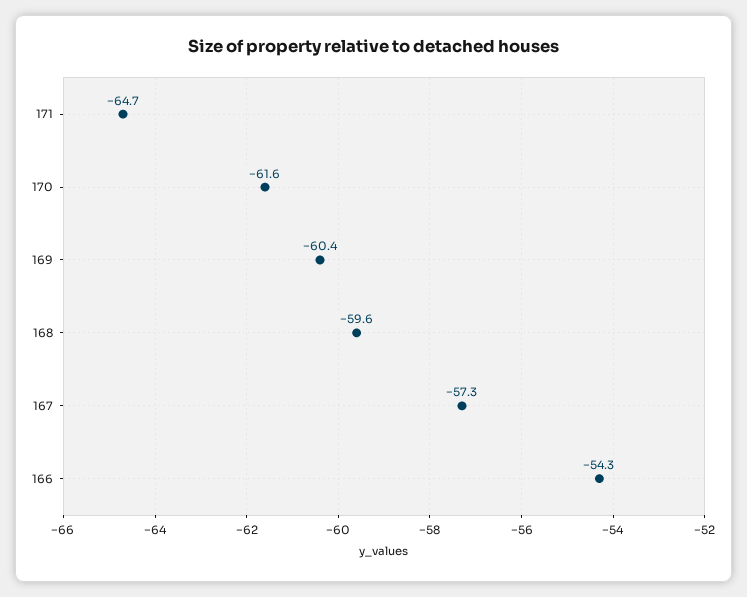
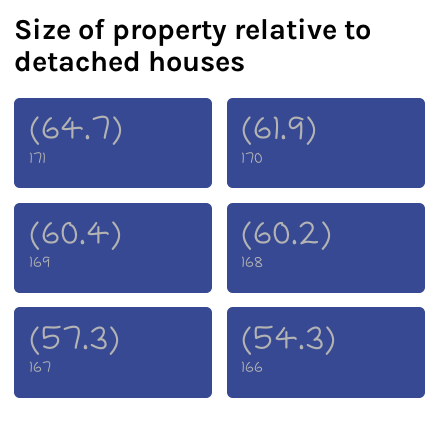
170: -61.6 -> -61.9
168: -59.6 -> -60.2

